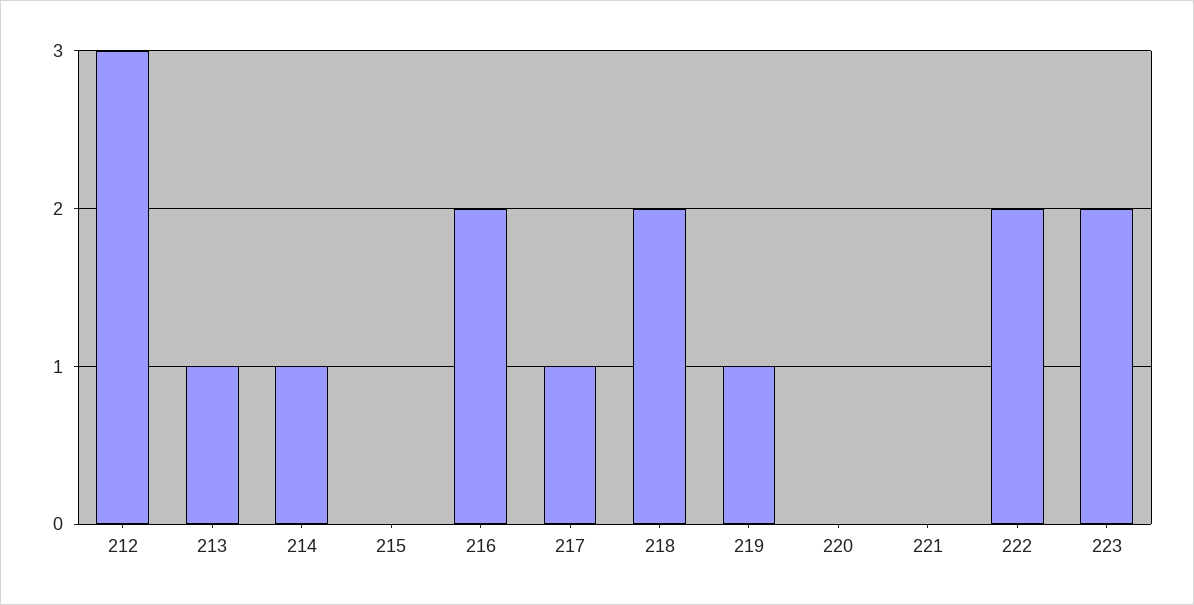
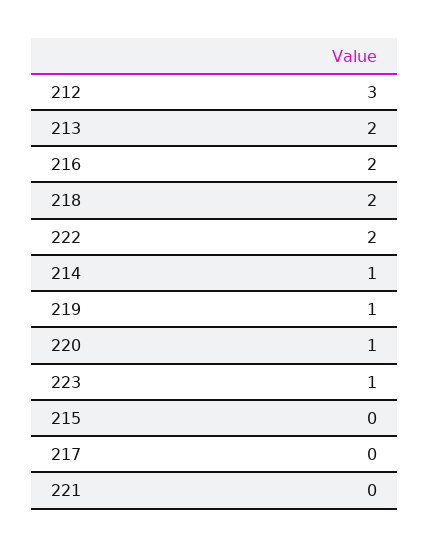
213: 1 -> 2
217: 1 -> 0
220: 0 -> 1
223: 2 -> 1

